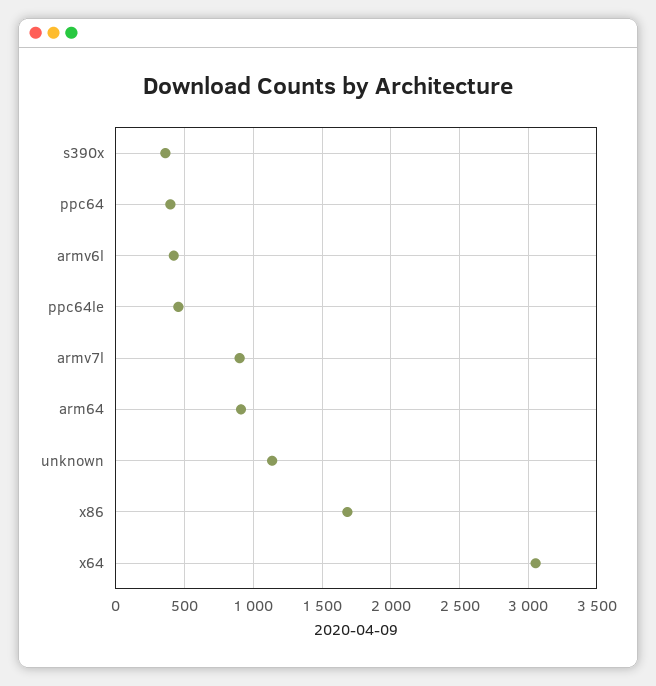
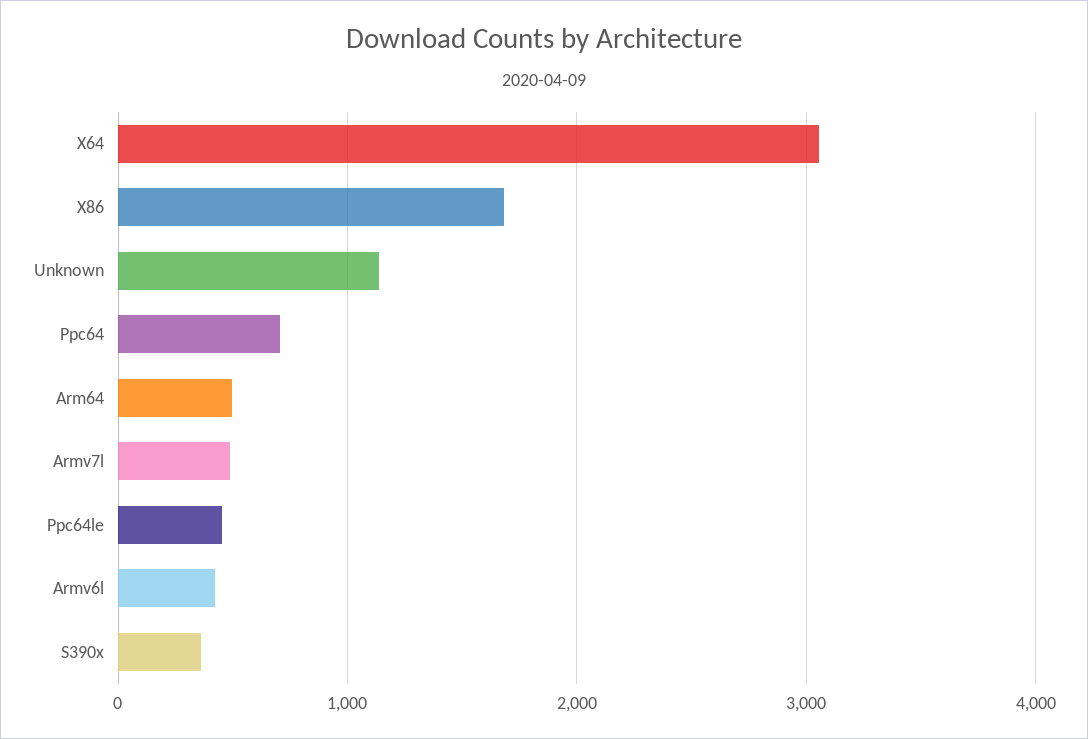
ppc64: 400 -> 700
armv7l: 900 -> 500
arm64: 900 -> 500

